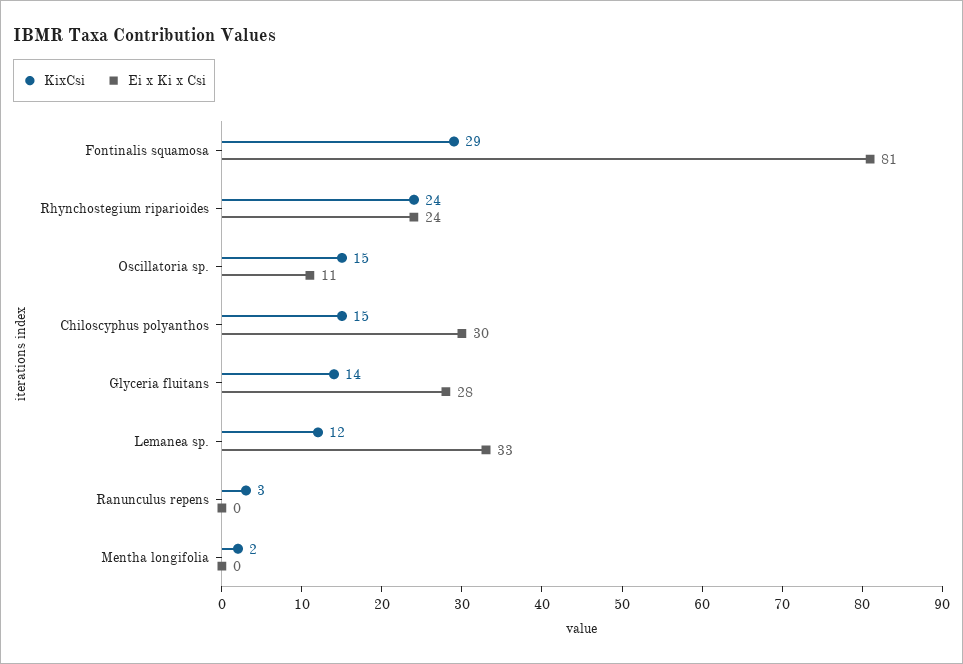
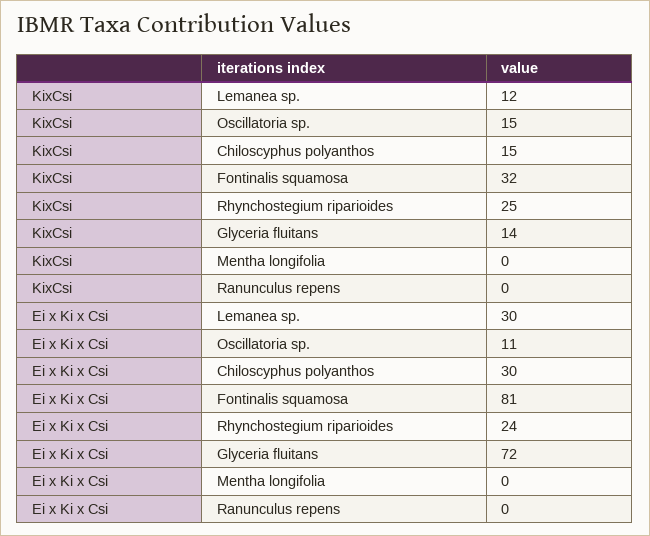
KixCsi, Fontinalis squamosa: 29 -> 32
KixCsi, Rhynchostegium riparioides: 24 -> 25
Ei x Ki x Csi, Glyceria fluitans: 28 -> 72
Ei x Ki x Csi, Lemanea sp.: 33 -> 30
KixCsi, Ranunculus repens: 3 -> 0
KixCsi, Mentha longifolia: 2 -> 0

